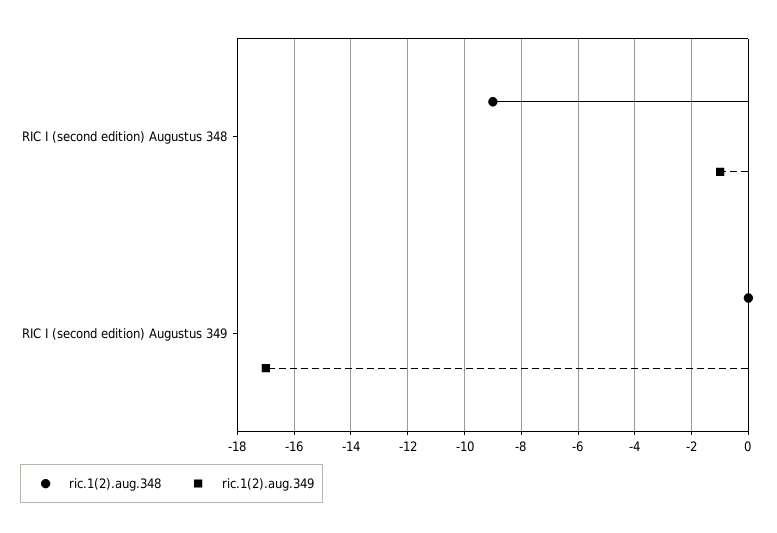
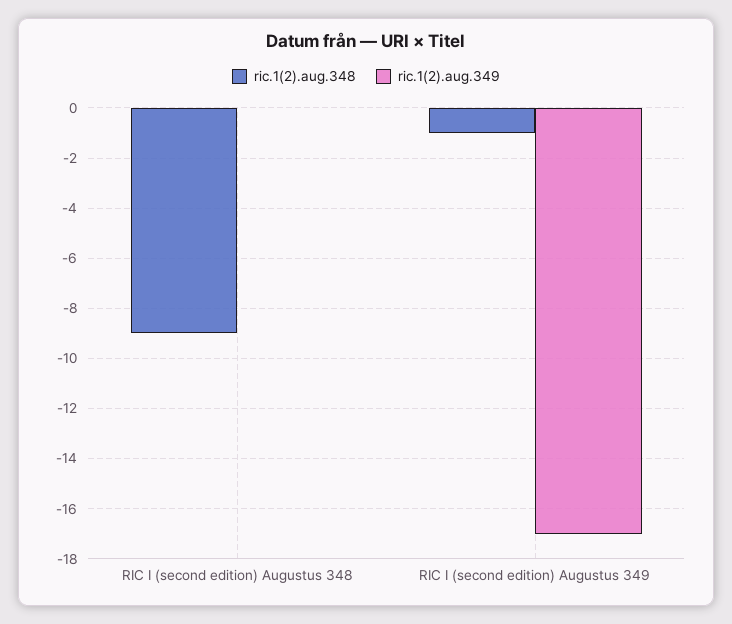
ric.1(2).aug.349, RIC I (second edition) Augustus 348: -1 -> 0
ric.1(2).aug.348, RIC I (second edition) Augustus 349: 0 -> -1

